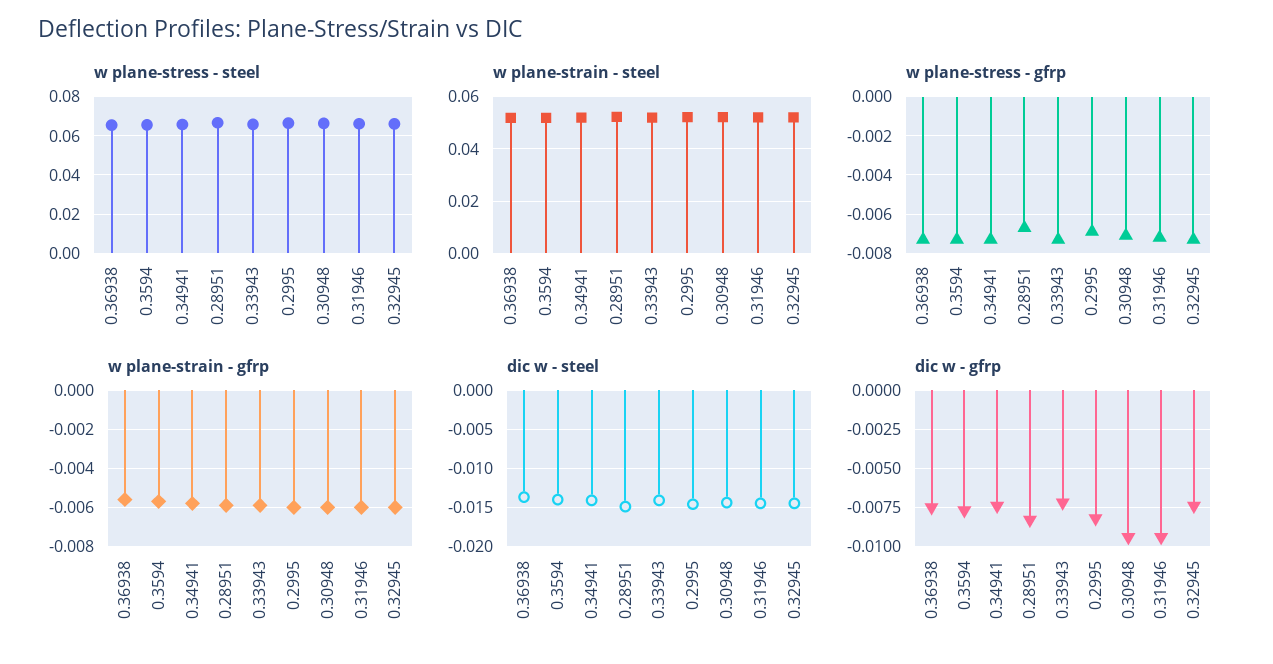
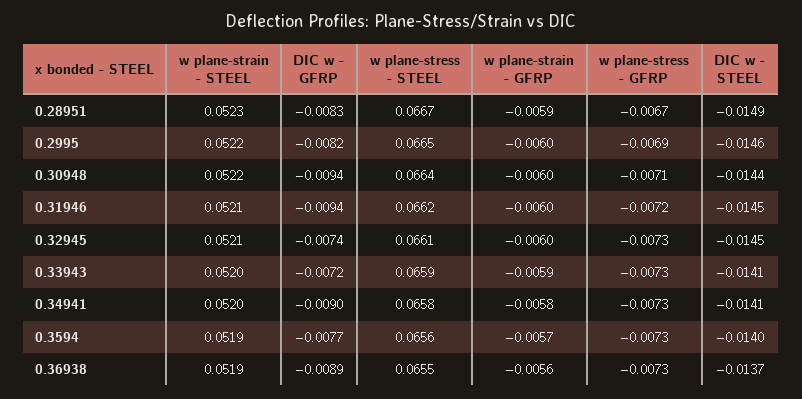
dic w - gfrp, 0.36938: -0.0075 -> -0.0089
dic w - gfrp, 0.34941: -0.0075 -> -0.009

